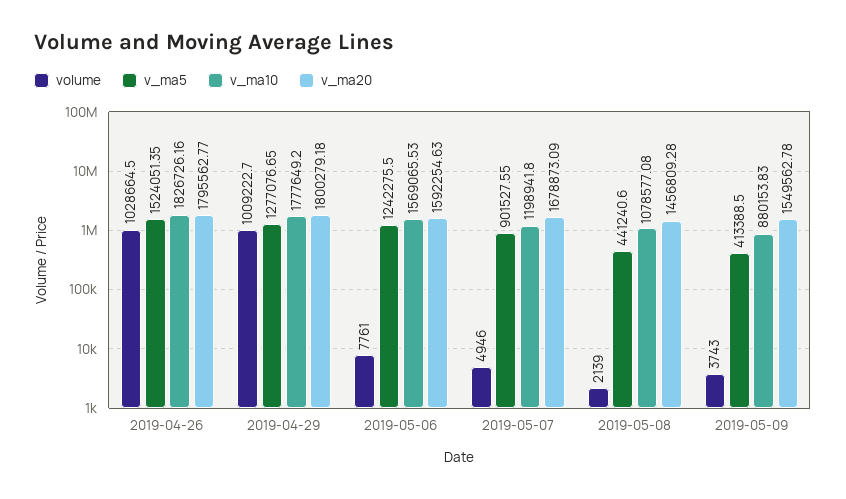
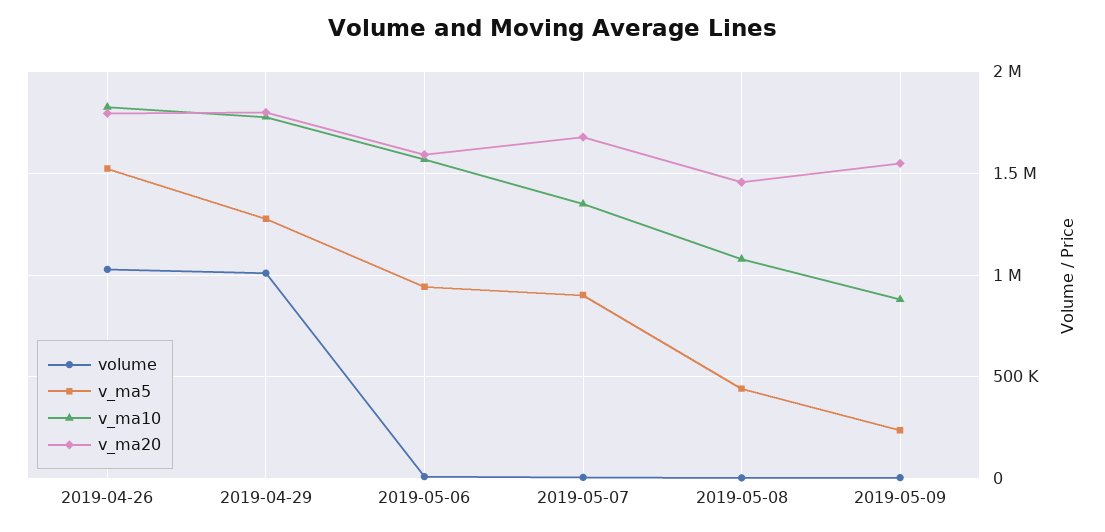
v_ma5, 2019-05-06: 1242275.5 -> 950000
v_ma10, 2019-05-07: 1198941.8 -> 1350000
v_ma5, 2019-05-09: 413388.5 -> 250000

